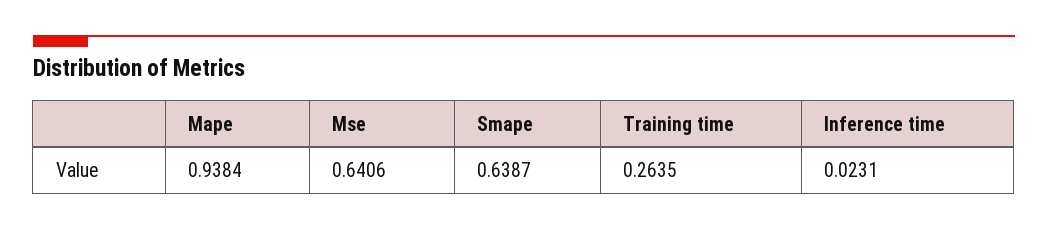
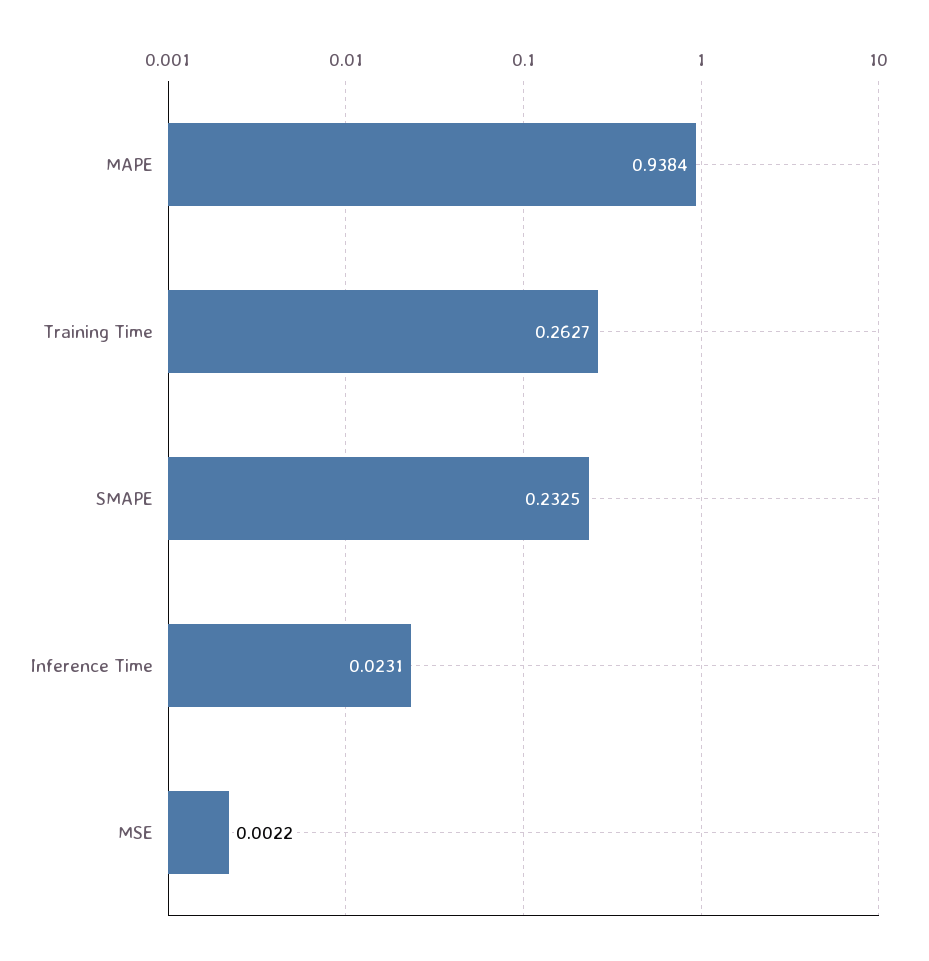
Mse: 0.6406 -> 0.0022
Smape: 0.6387 -> 0.2325
Training time: 0.2635 -> 0.2627

